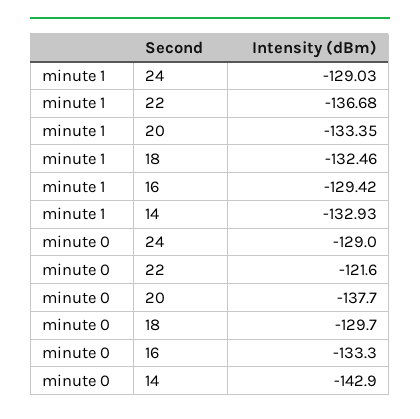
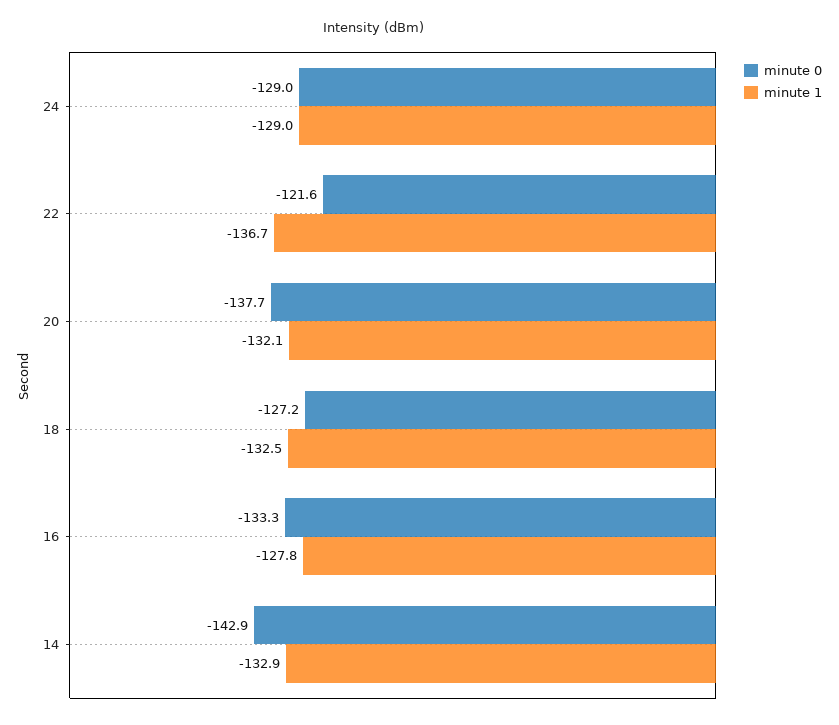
minute 1, 20: -133.35 -> -132.1
minute 1, 16: -129.42 -> -127.8
minute 0, 18: -129.7 -> -127.2

